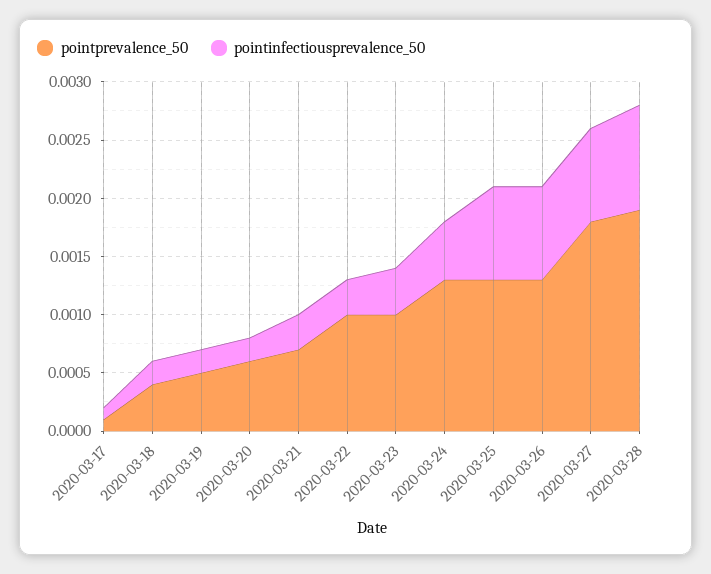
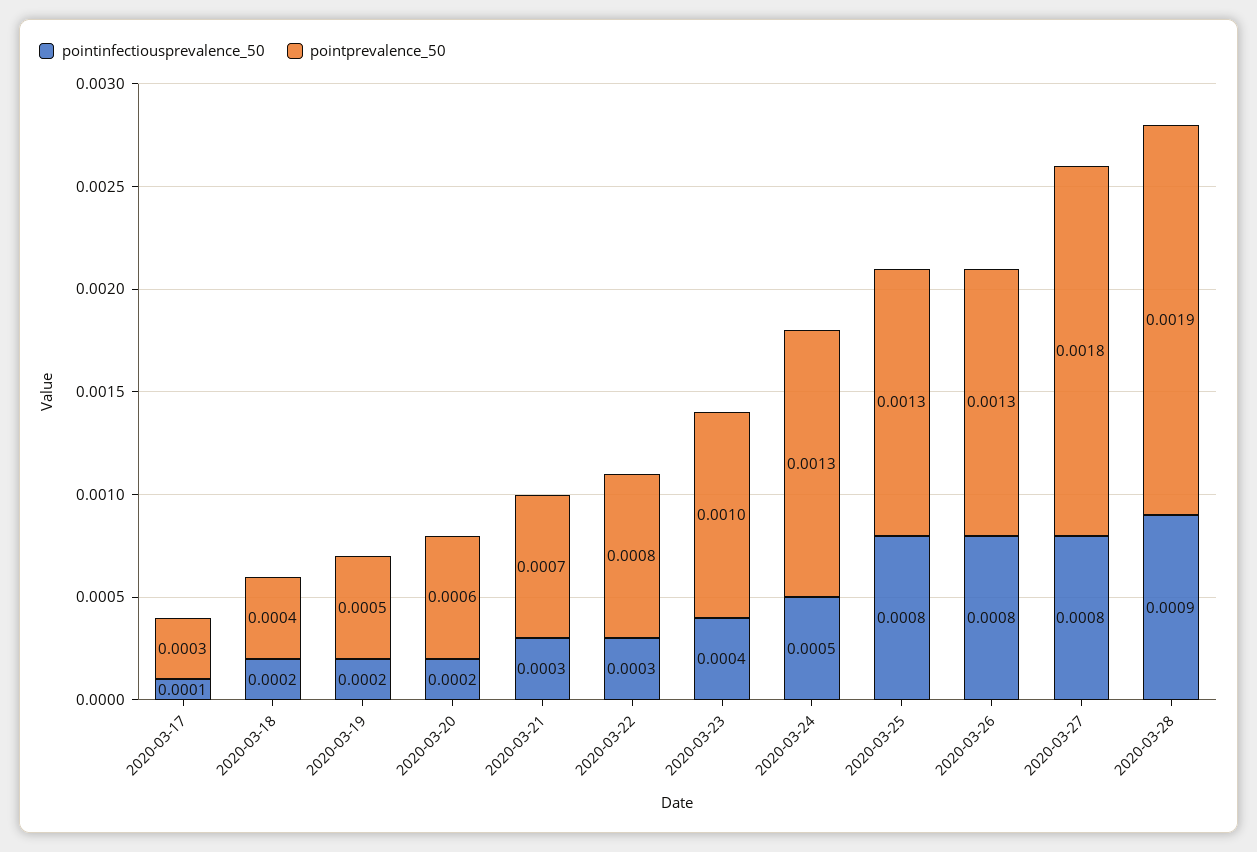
pointprevalence_50, 2020-03-17: 0.0001 -> 0.0003
pointprevalence_50, 2020-03-22: 0.001 -> 0.0008

